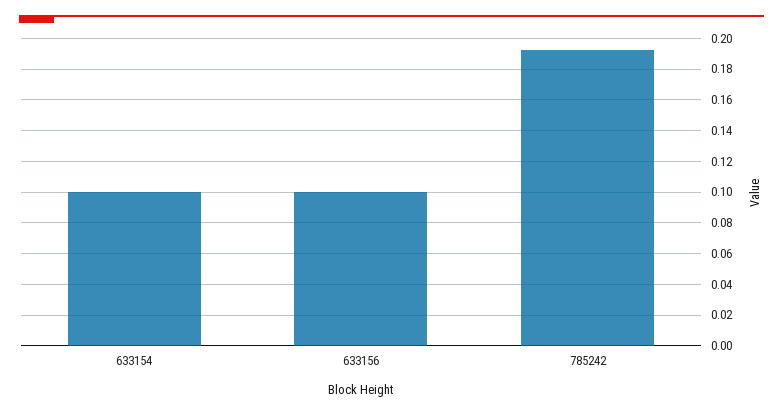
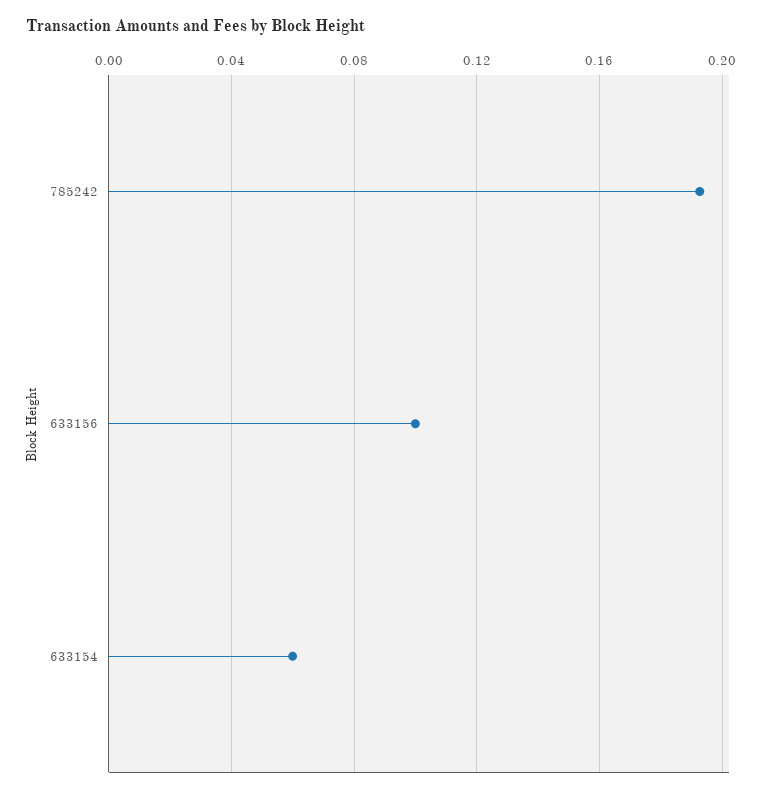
633154: 0.1 -> 0.06

